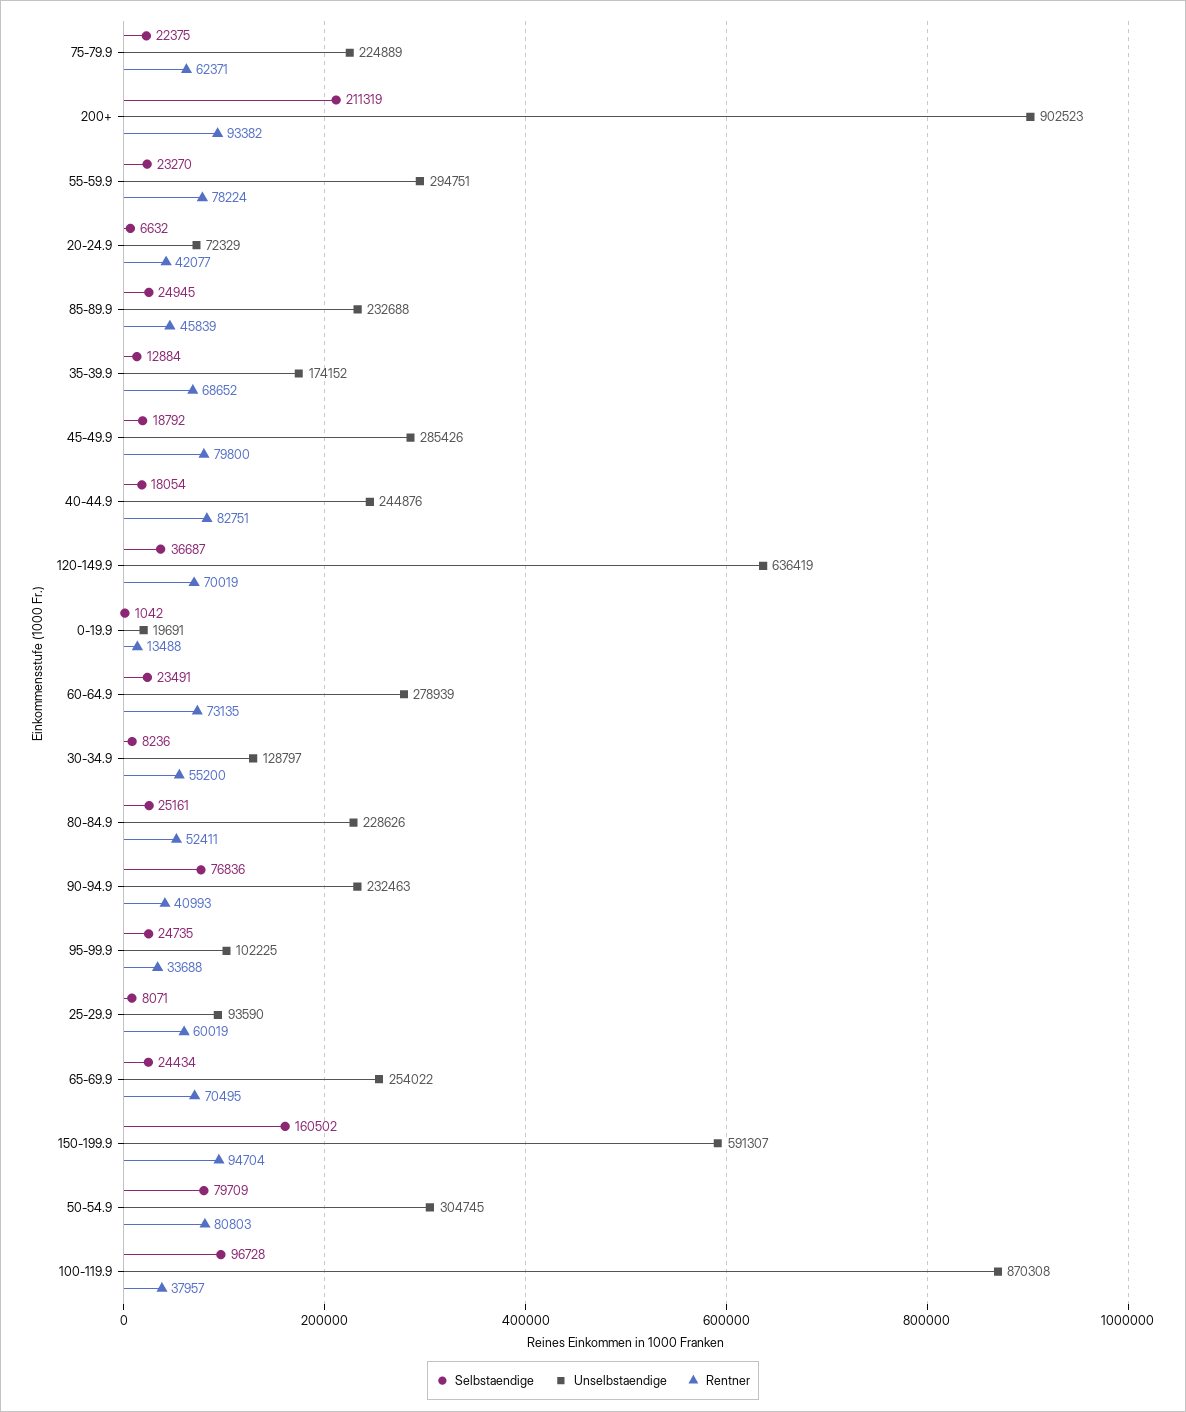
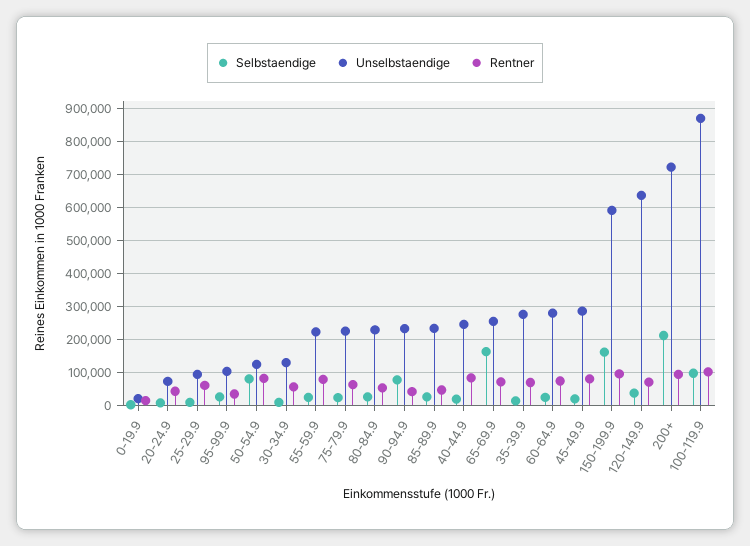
Unselbstaendige, 200+: 902523 -> 720000
Unselbstaendige, 55-59.9: 294751 -> 220000
Unselbstaendige, 35-39.9: 174152 -> 280000
Selbstaendige, 65-69.9: 24434 -> 160000
Unselbstaendige, 50-54.9: 304745 -> 120000
Rentner, 100-119.9: 37957 -> 100000

